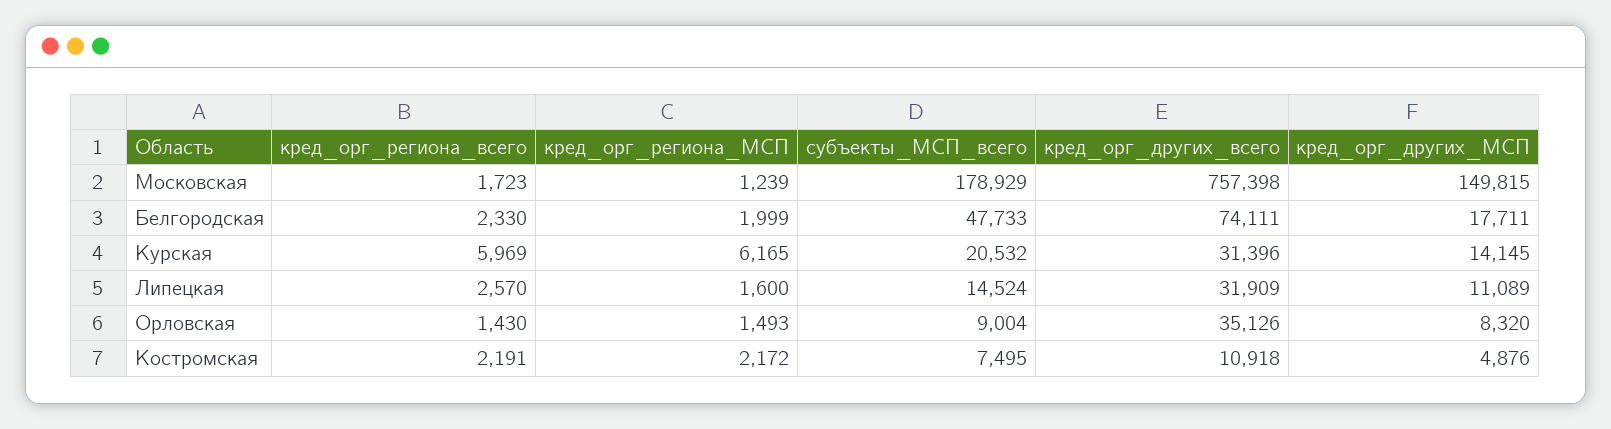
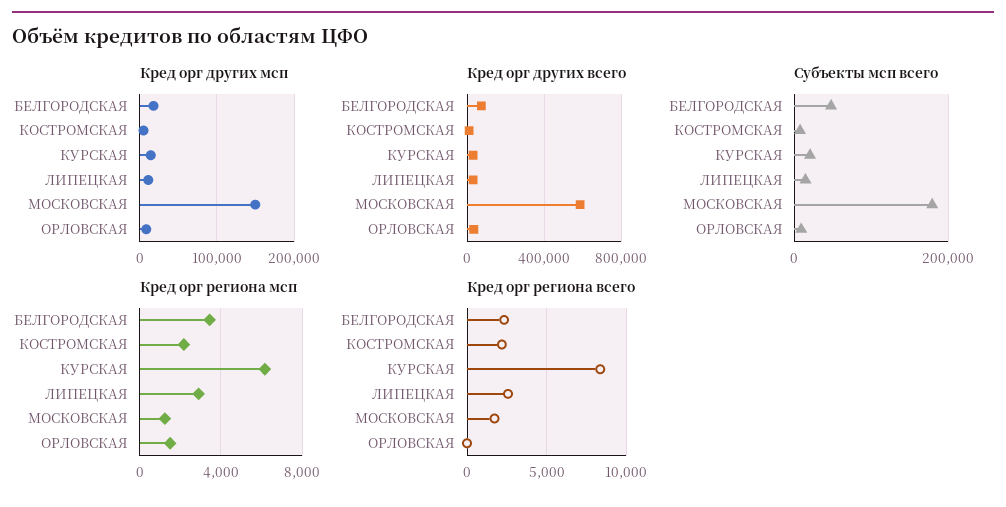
кред_орг_других_всего, Московская: 757398 -> 600000
кред_орг_региона_МСП, Белгородская: 1999 -> 3500
кред_орг_региона_всего, Курская: 5969 -> 8500
кред_орг_региона_МСП, Липецкая: 1600 -> 3000
кред_орг_региона_всего, Орловская: 1430 -> 0

